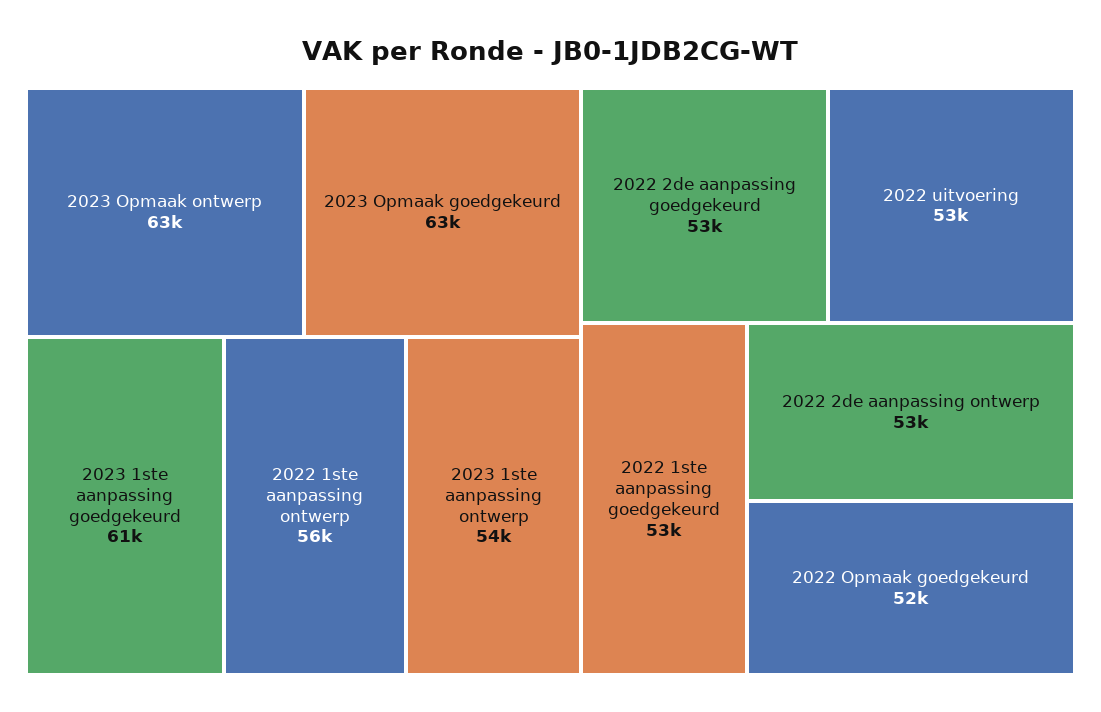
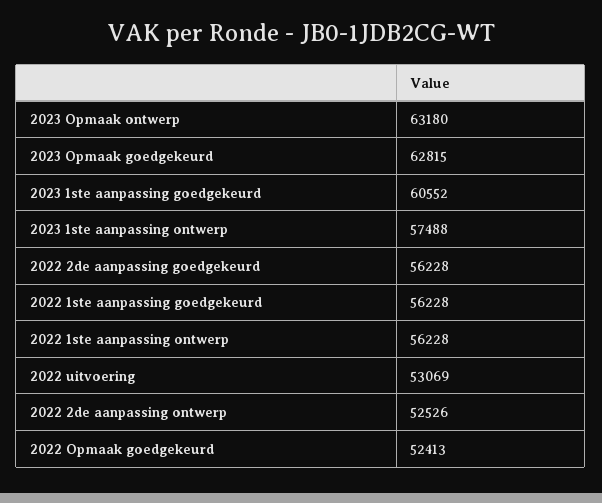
2023 1ste aanpassing ontwerp: 54000 -> 57488
2022 2de aanpassing goedgekeurd: 53000 -> 56228
2022 1ste aanpassing goedgekeurd: 53000 -> 56228

